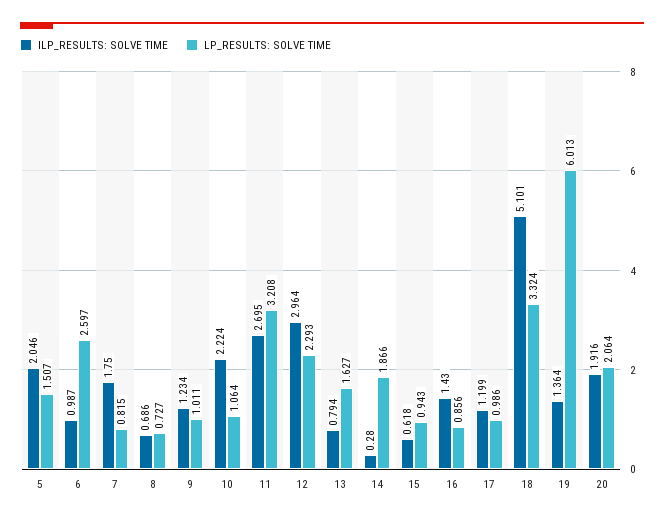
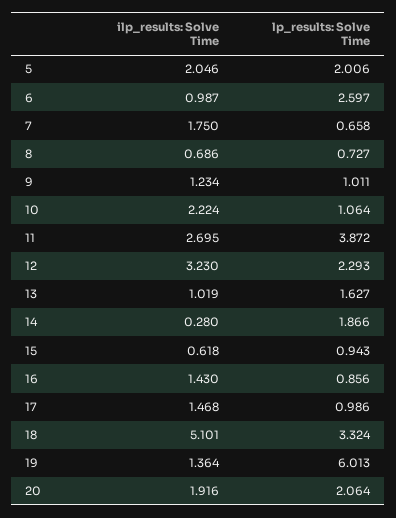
LP_RESULTS: SOLVE TIME, 5: 1.507 -> 2.006
LP_RESULTS: SOLVE TIME, 7: 0.815 -> 0.658
LP_RESULTS: SOLVE TIME, 11: 3.208 -> 3.872
ILP_RESULTS: SOLVE TIME, 12: 2.964 -> 3.23
ILP_RESULTS: SOLVE TIME, 13: 0.794 -> 1.019
ILP_RESULTS: SOLVE TIME, 17: 1.199 -> 1.468

